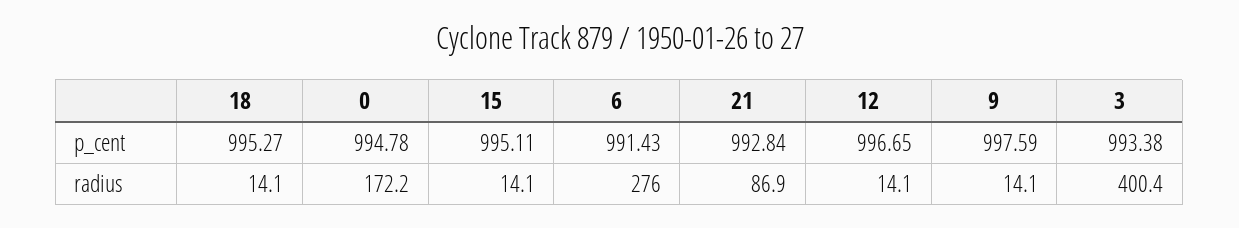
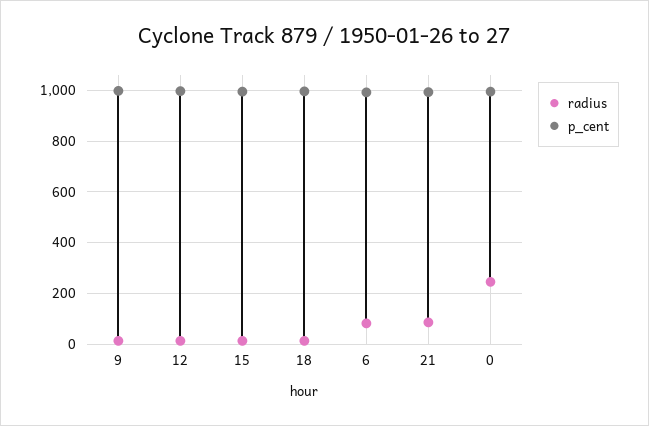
p_cent, 3: 993.38 -> none
radius, 0: 172.2 -> 250
radius, 6: 276 -> 75
radius, 3: 400.4 -> none

